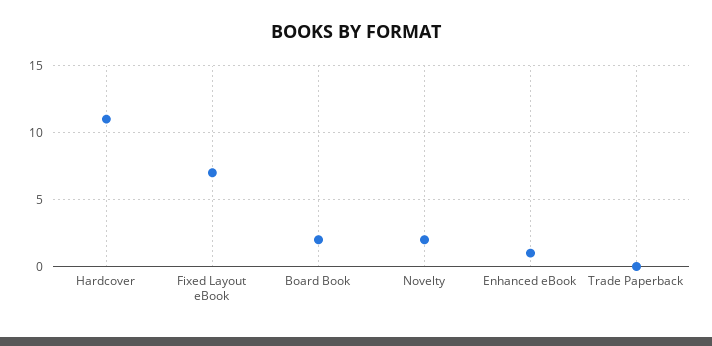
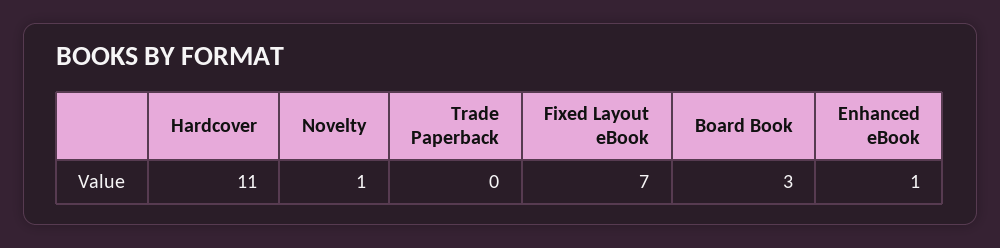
Board Book: 2 -> 3
Novelty: 2 -> 1

